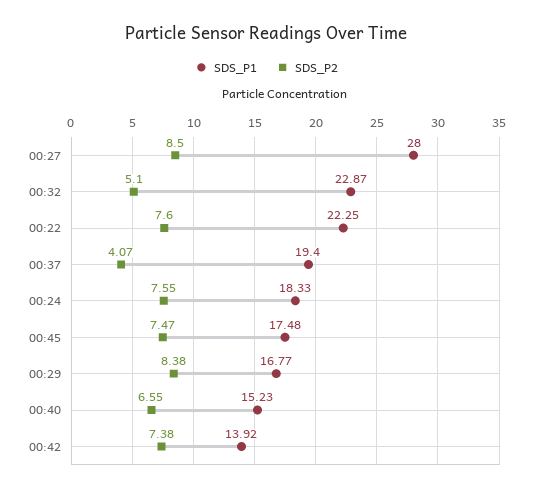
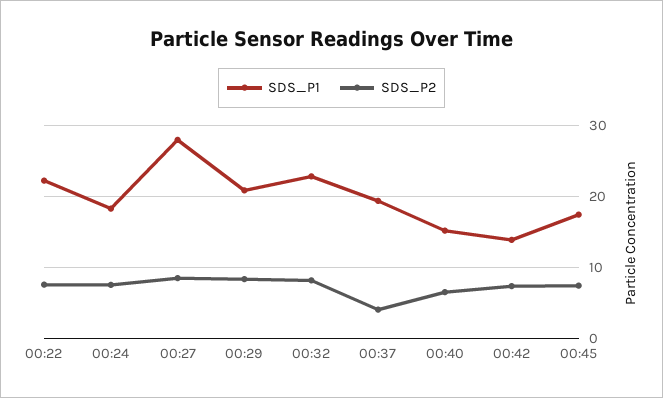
SDS_P2, 00:32: 5.1 -> 8
SDS_P1, 00:29: 16.77 -> 21

